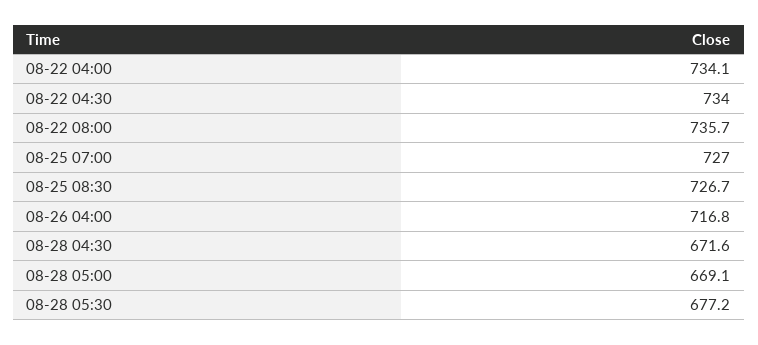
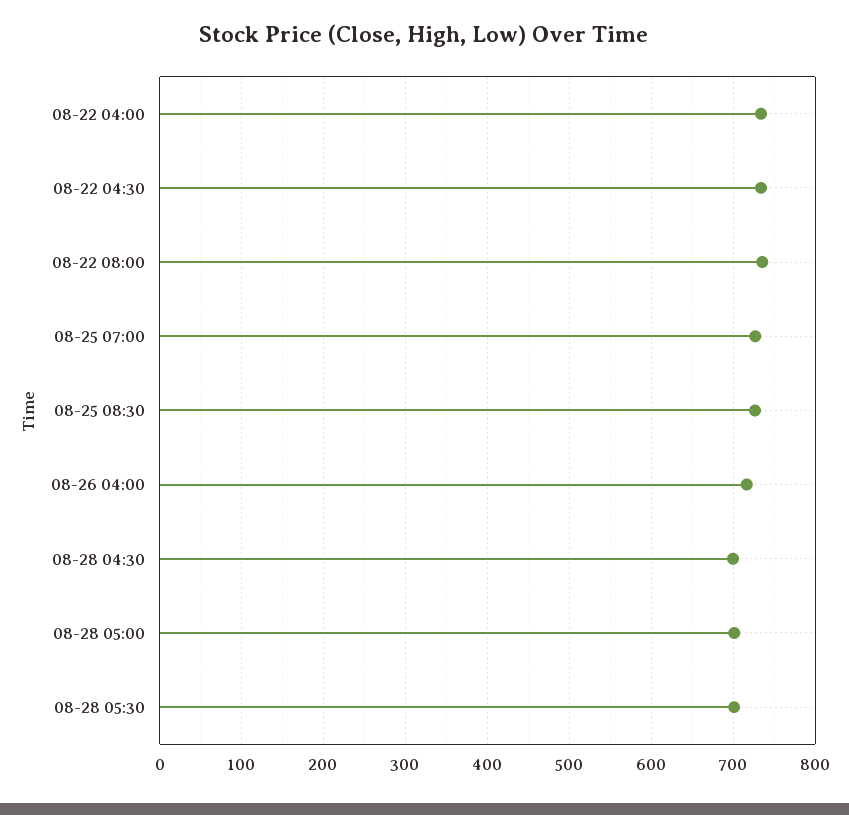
08-28 04:30: 671.6 -> 700
08-28 05:00: 669.1 -> 700
08-28 05:30: 677.2 -> 700

